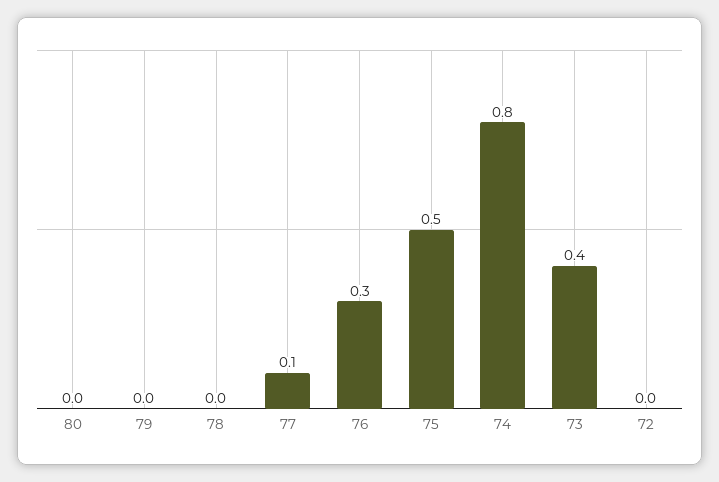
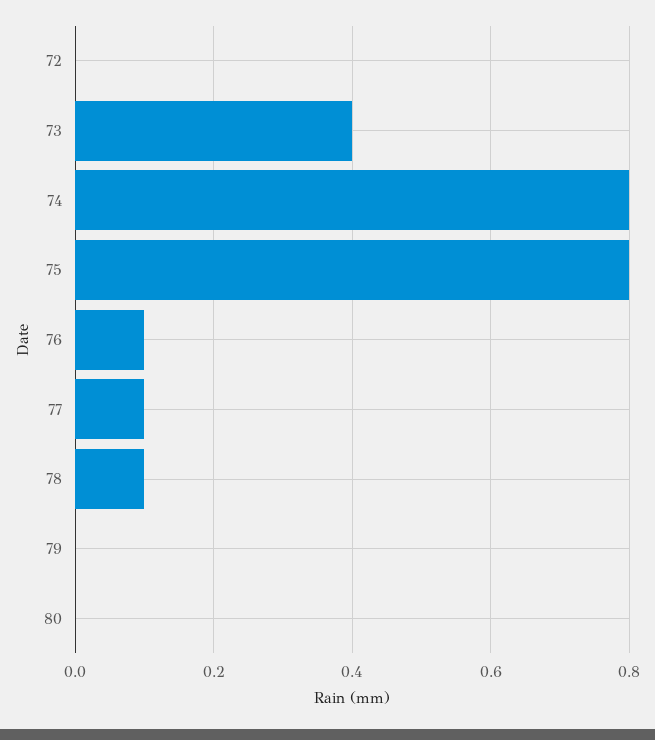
78: 0 -> 0.1
76: 0.3 -> 0.1
75: 0.5 -> 0.8

